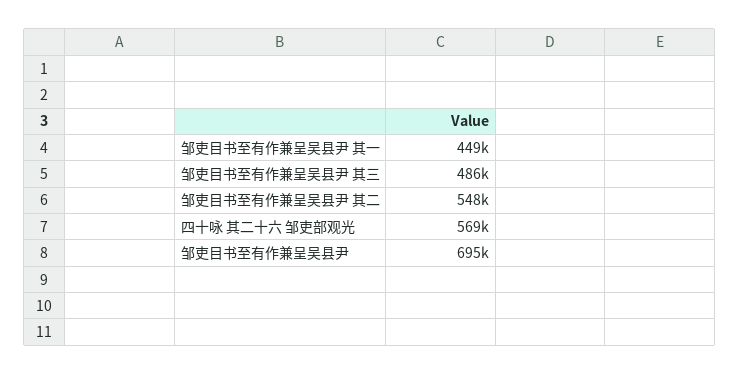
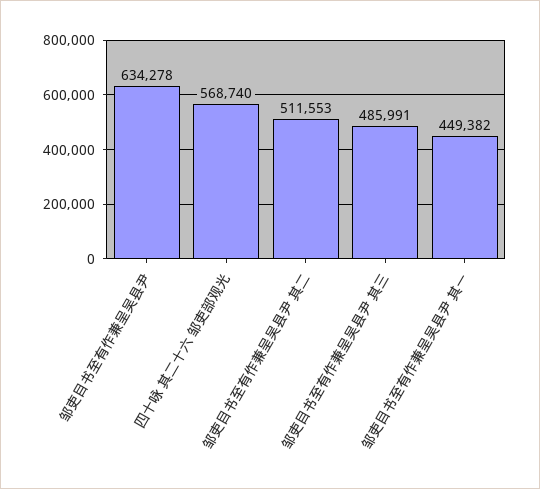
邹吏目书至有作兼呈吴县尹 其二: 548000 -> 511553
邹吏目书至有作兼呈吴县尹: 695000 -> 634278

